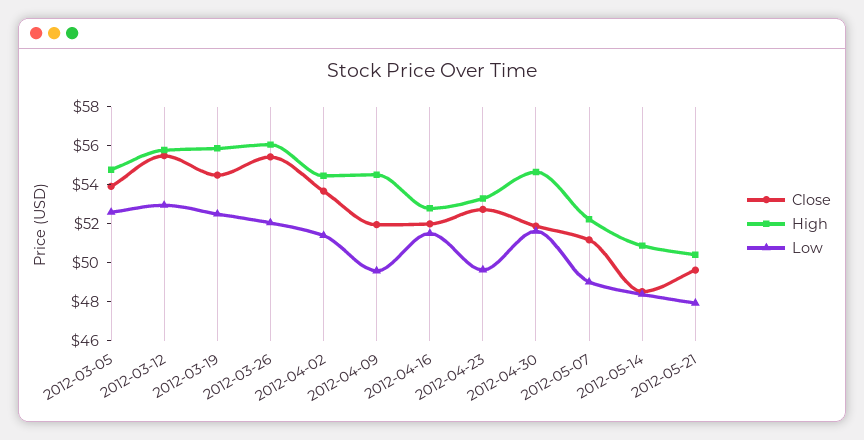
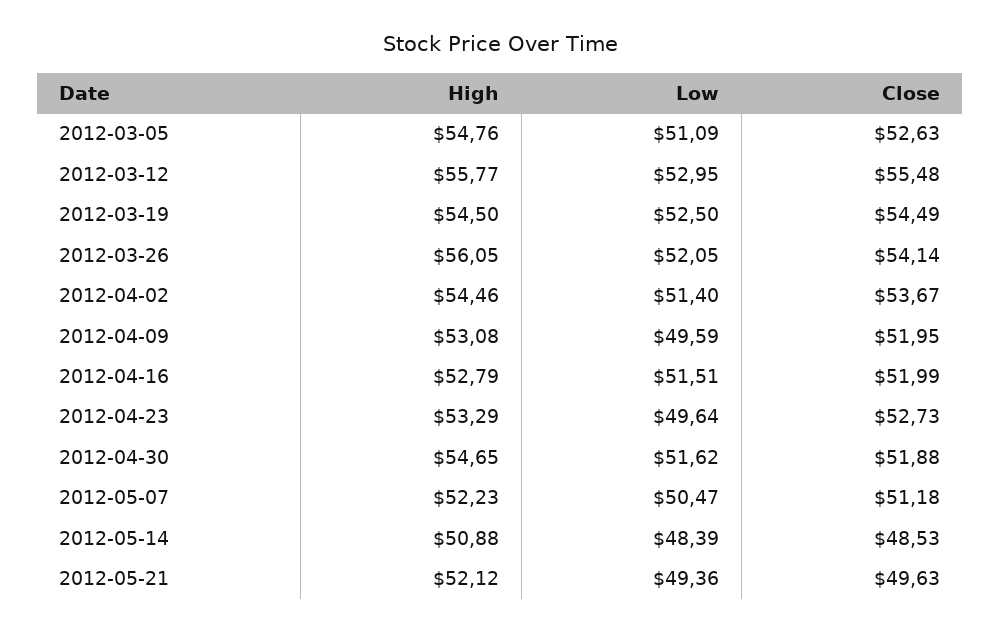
Close, 2012-03-05: 54 -> 52.63
Low, 2012-03-05: 52.5 -> 51.09
High, 2012-03-19: 56 -> 54.5
Close, 2012-03-26: 55.5 -> 54.14
High, 2012-04-09: 54.5 -> 53.08
Low, 2012-05-07: 49 -> 50.47
High, 2012-05-21: 50.5 -> 52.12
Low, 2012-05-21: 48 -> 49.36

